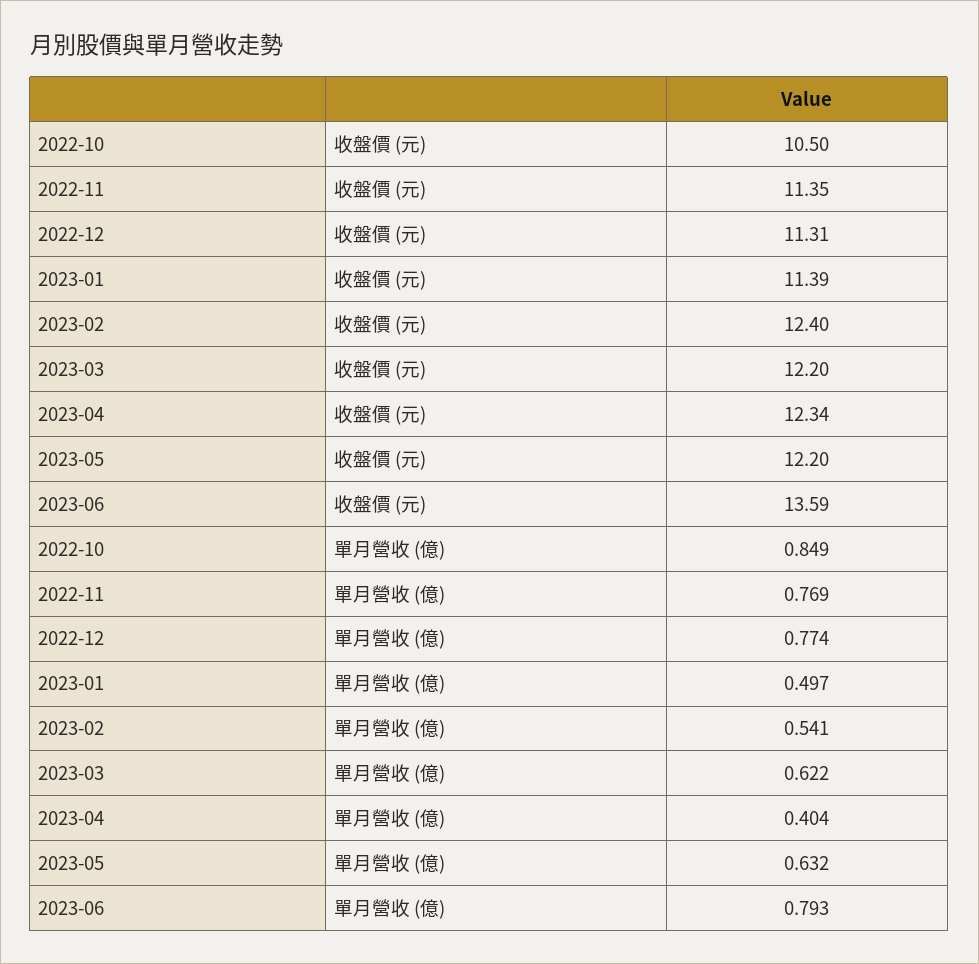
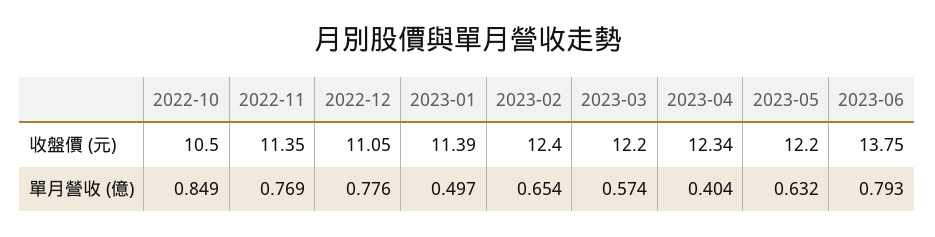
2022-12, 收盤價 (元): 11.31 -> 11.05
2023-06, 收盤價 (元): 13.59 -> 13.75
2022-12, 單月營收 (億): 0.774 -> 0.776
2023-02, 單月營收 (億): 0.541 -> 0.654
2023-03, 單月營收 (億): 0.622 -> 0.574

